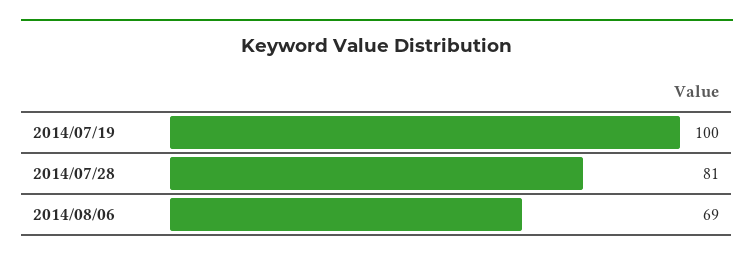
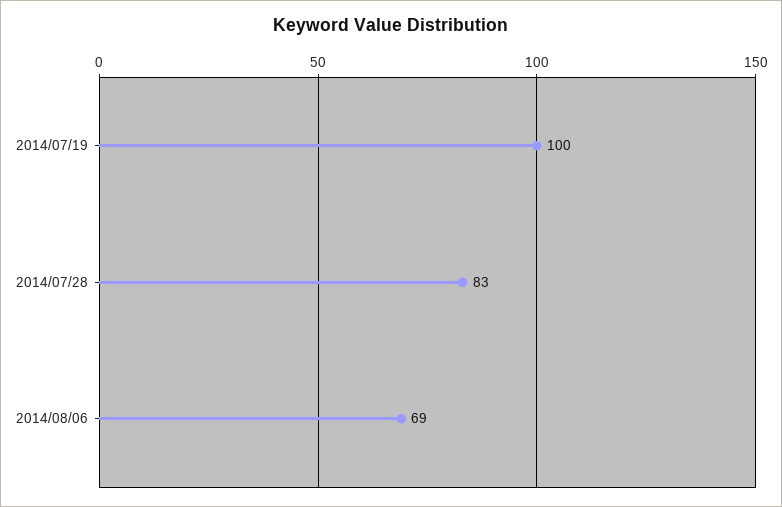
2014/07/28: 81 -> 83

